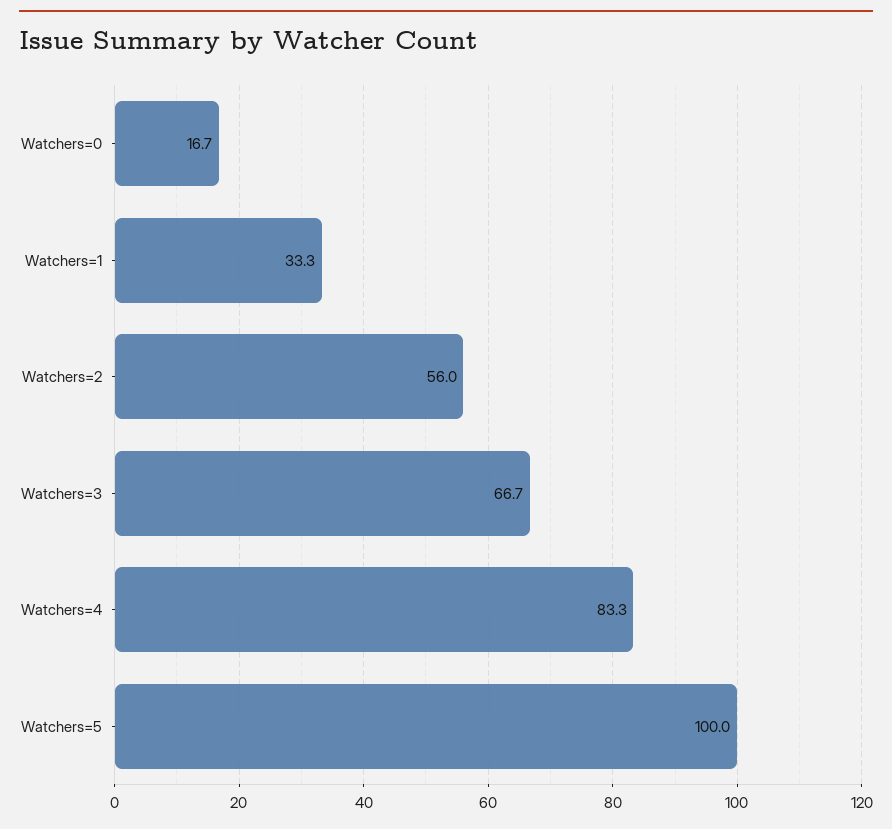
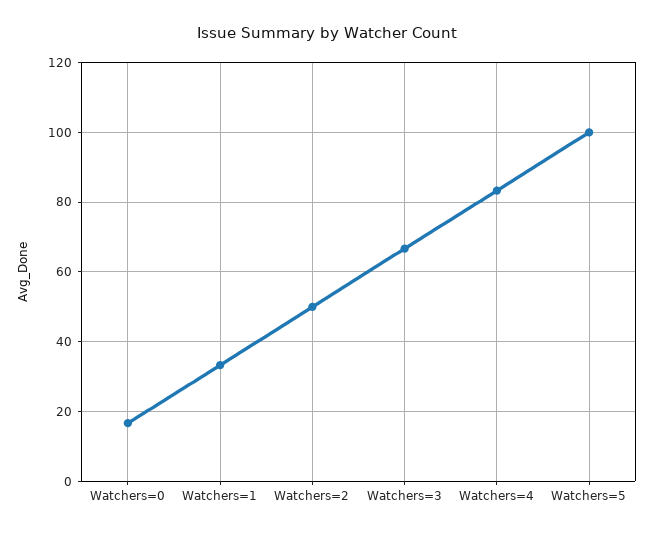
Watchers=2: 56 -> 50

